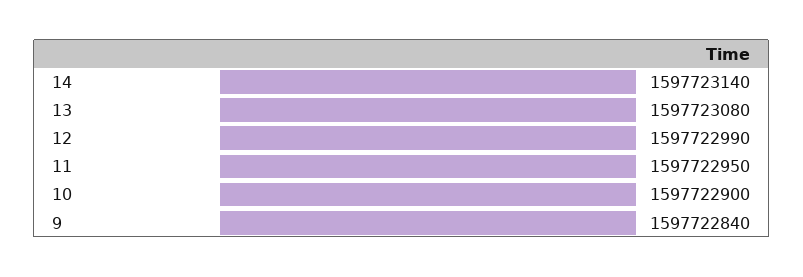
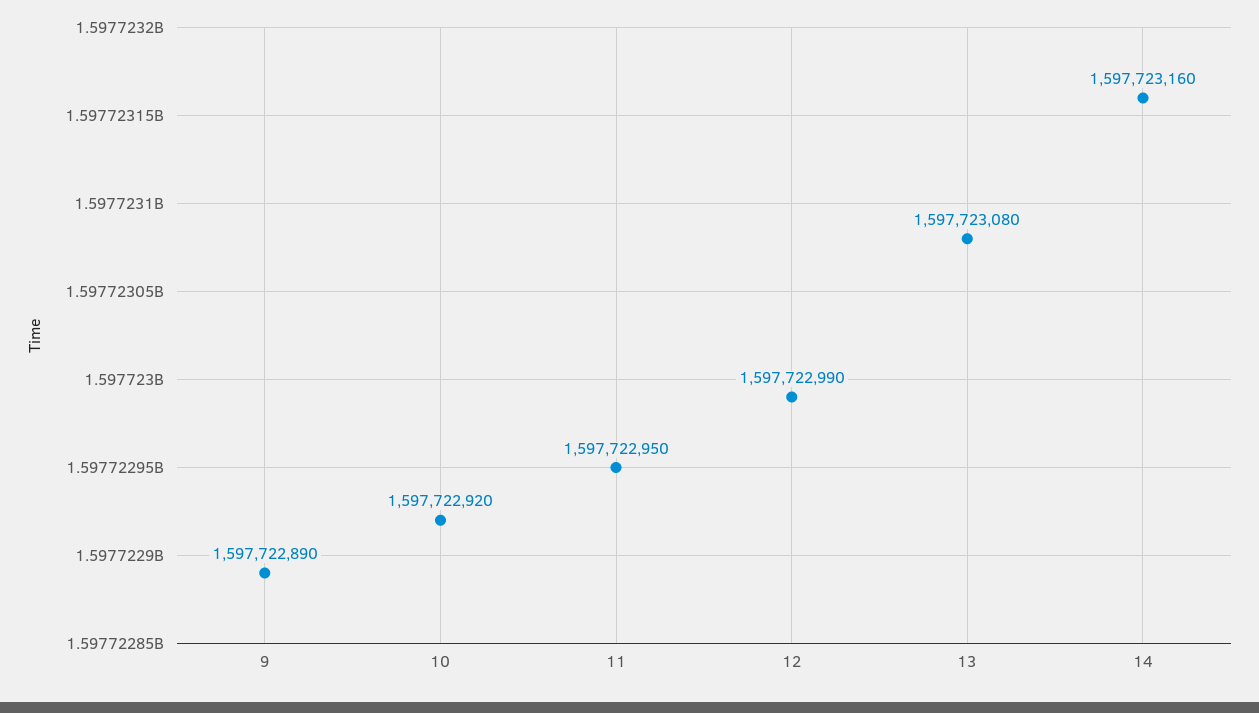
14: 1597723140 -> 1597723160
10: 1597722900 -> 1597722920
9: 1597722840 -> 1597722890

